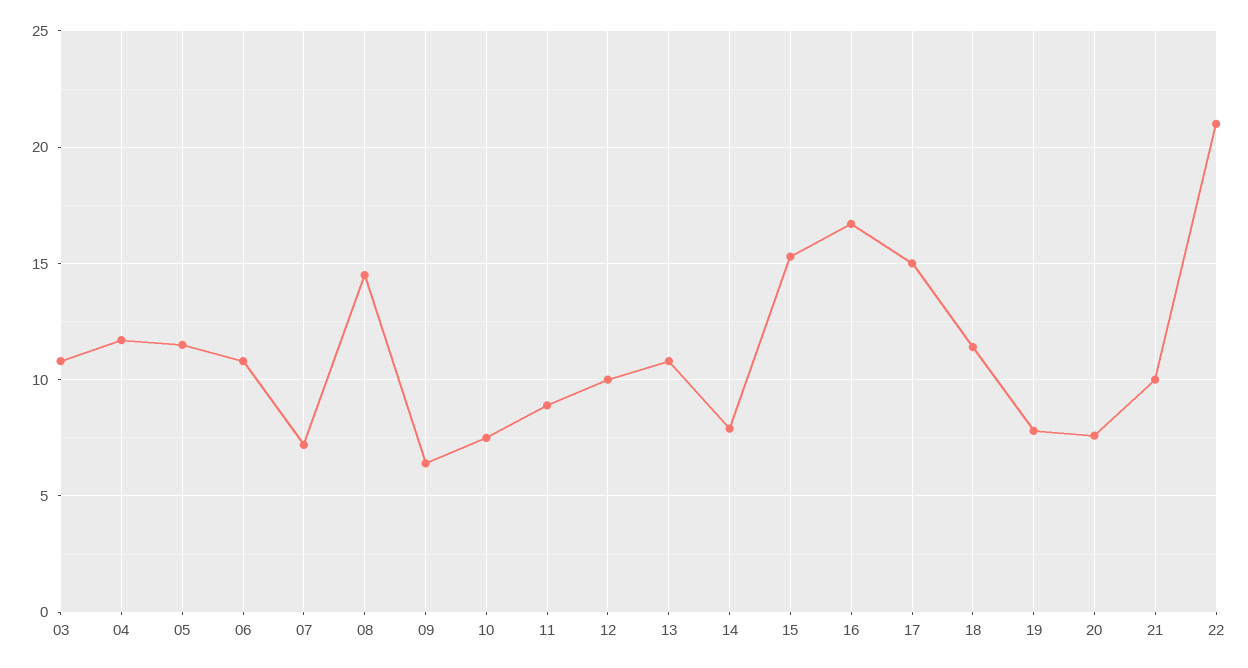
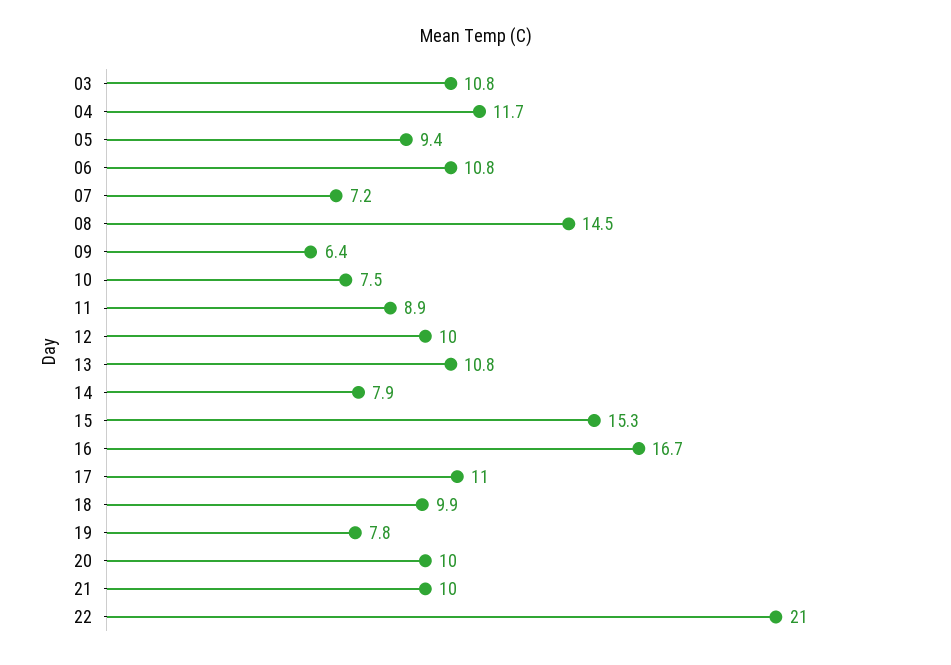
05: 11.5 -> 9.4
17: 15 -> 11
18: 11.5 -> 9.9
20: 7.5 -> 10

